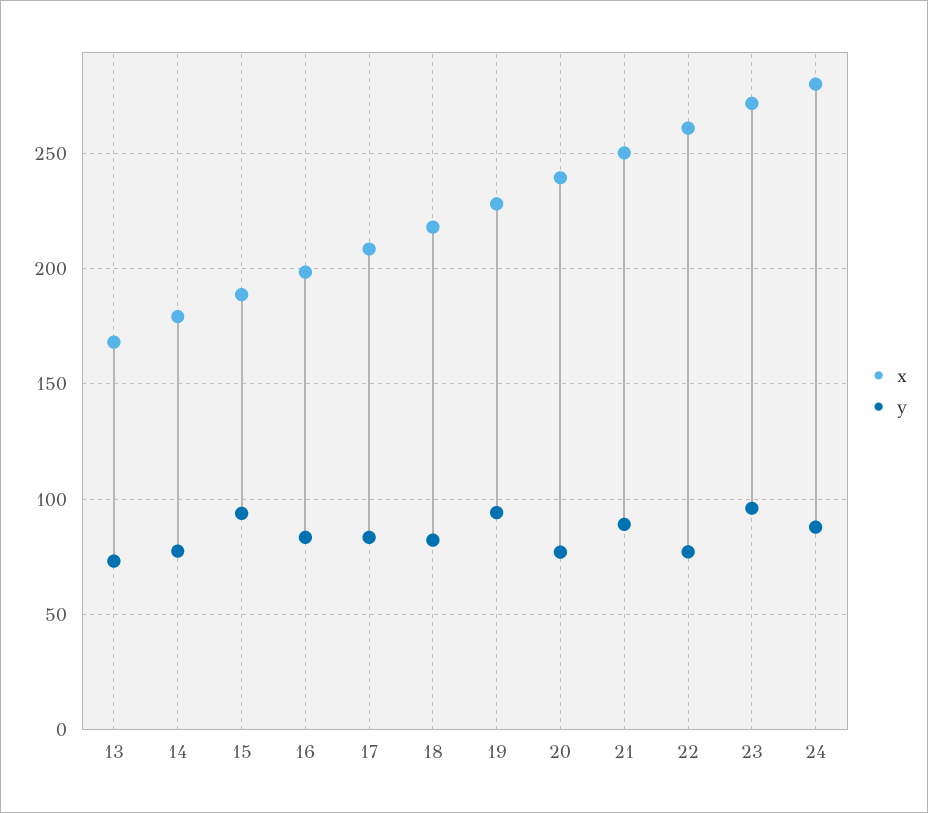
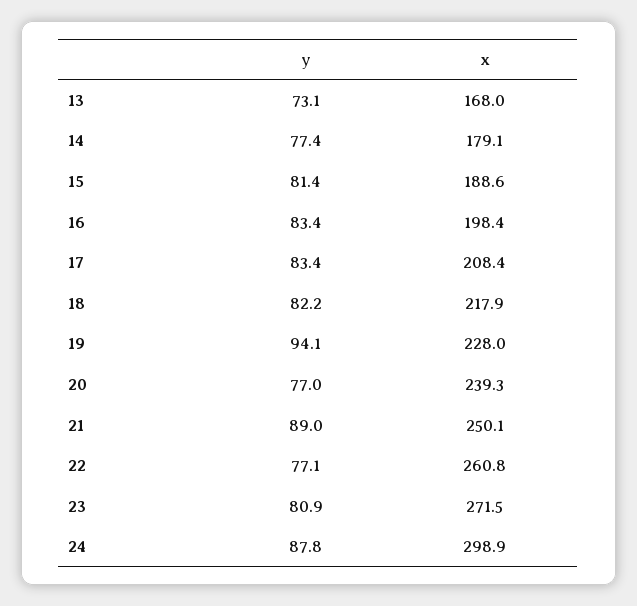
y, 15: 95 -> 81.4
y, 23: 95 -> 80.9
x, 24: 280 -> 298.9

